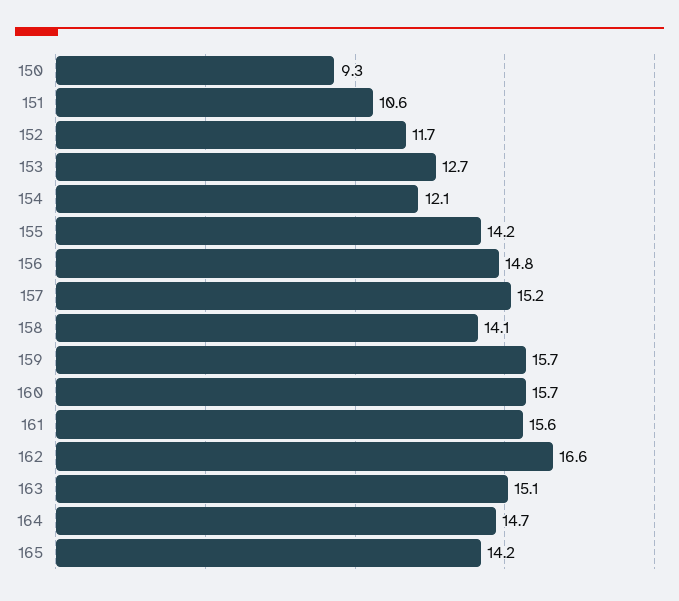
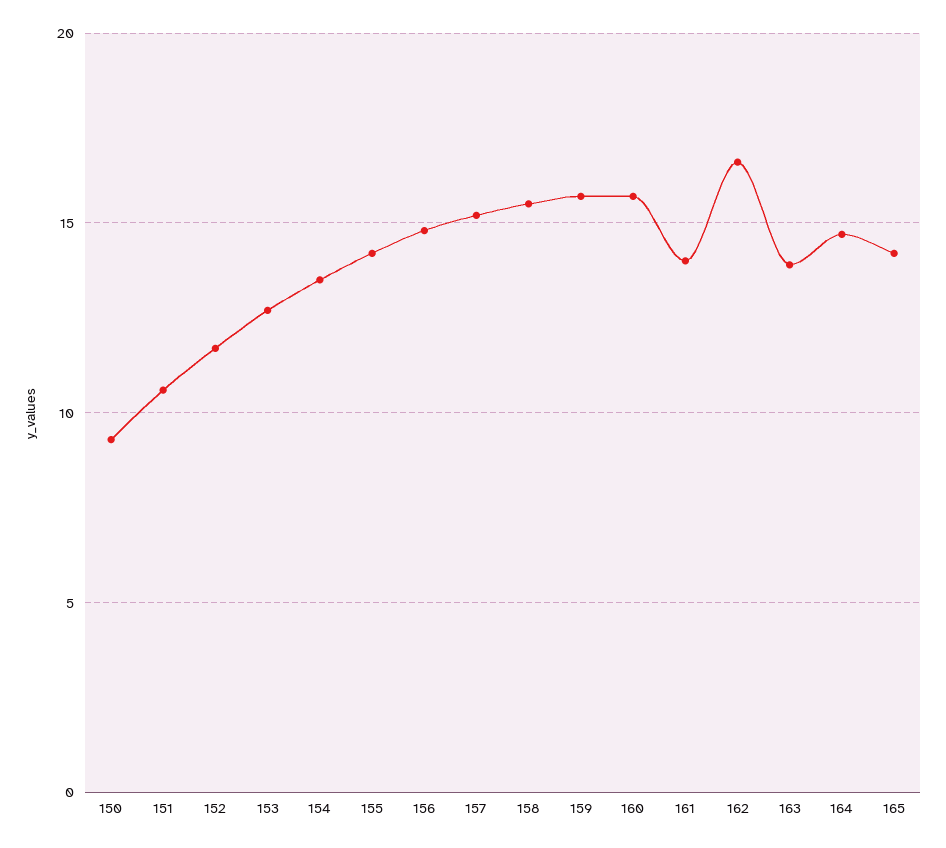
154: 12.1 -> 13.5
158: 14.1 -> 15.5
161: 15.6 -> 14
163: 15.1 -> 14

